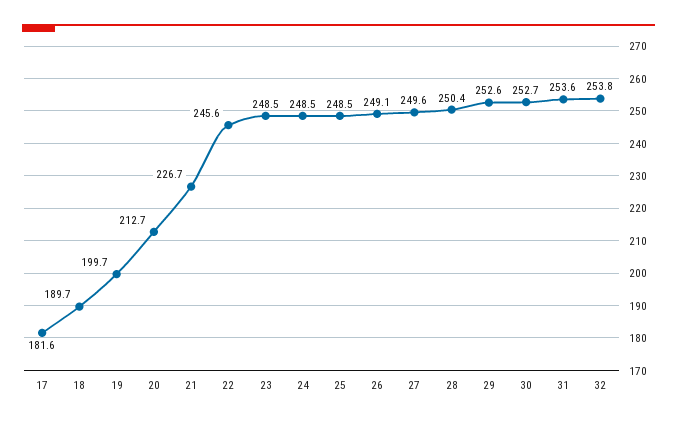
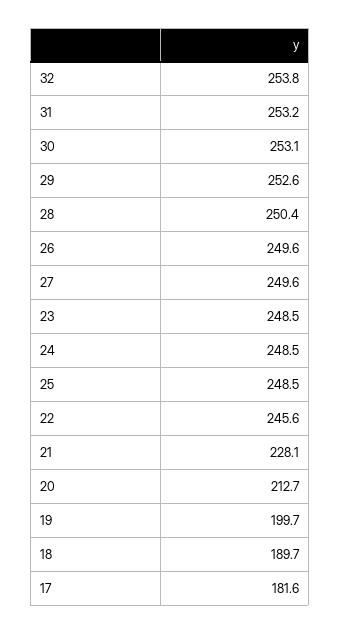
21: 226.7 -> 228.1
26: 249.1 -> 249.6
30: 252.7 -> 253.1
31: 253.6 -> 253.2

